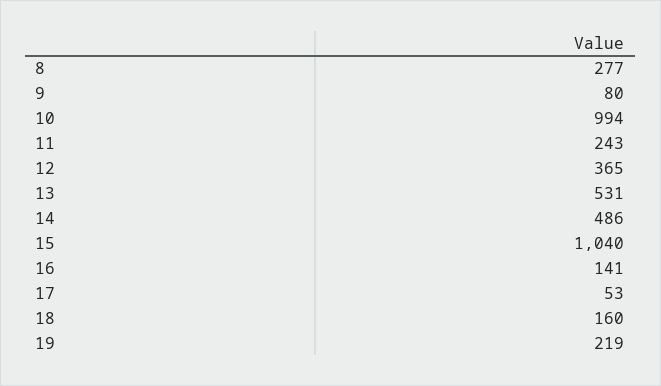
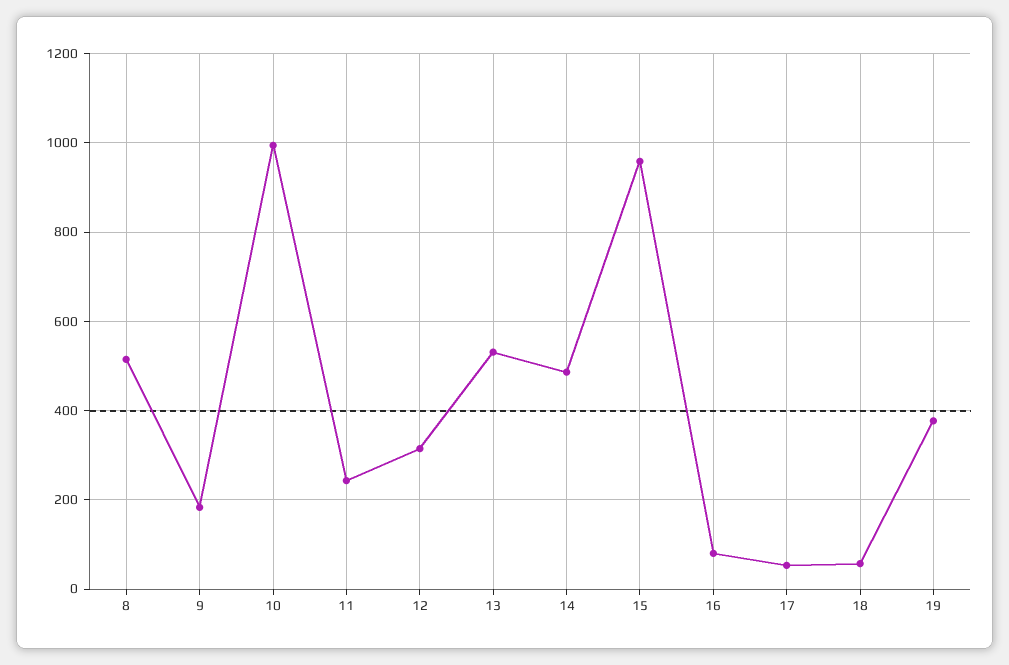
8: 277 -> 520
9: 80 -> 180
12: 365 -> 320
15: 1040 -> 960
16: 141 -> 80
18: 160 -> 60
19: 219 -> 380

